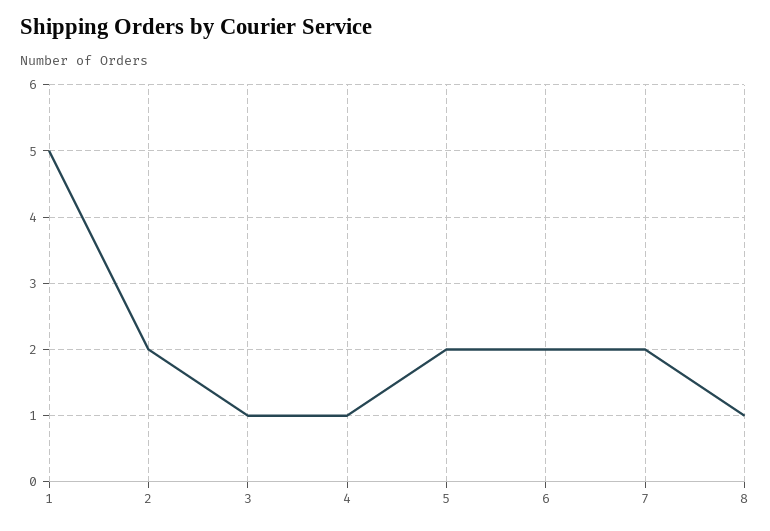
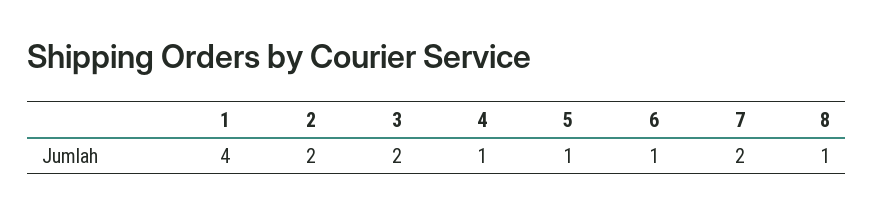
1: 5 -> 4
3: 1 -> 2
5: 2 -> 1
6: 2 -> 1

